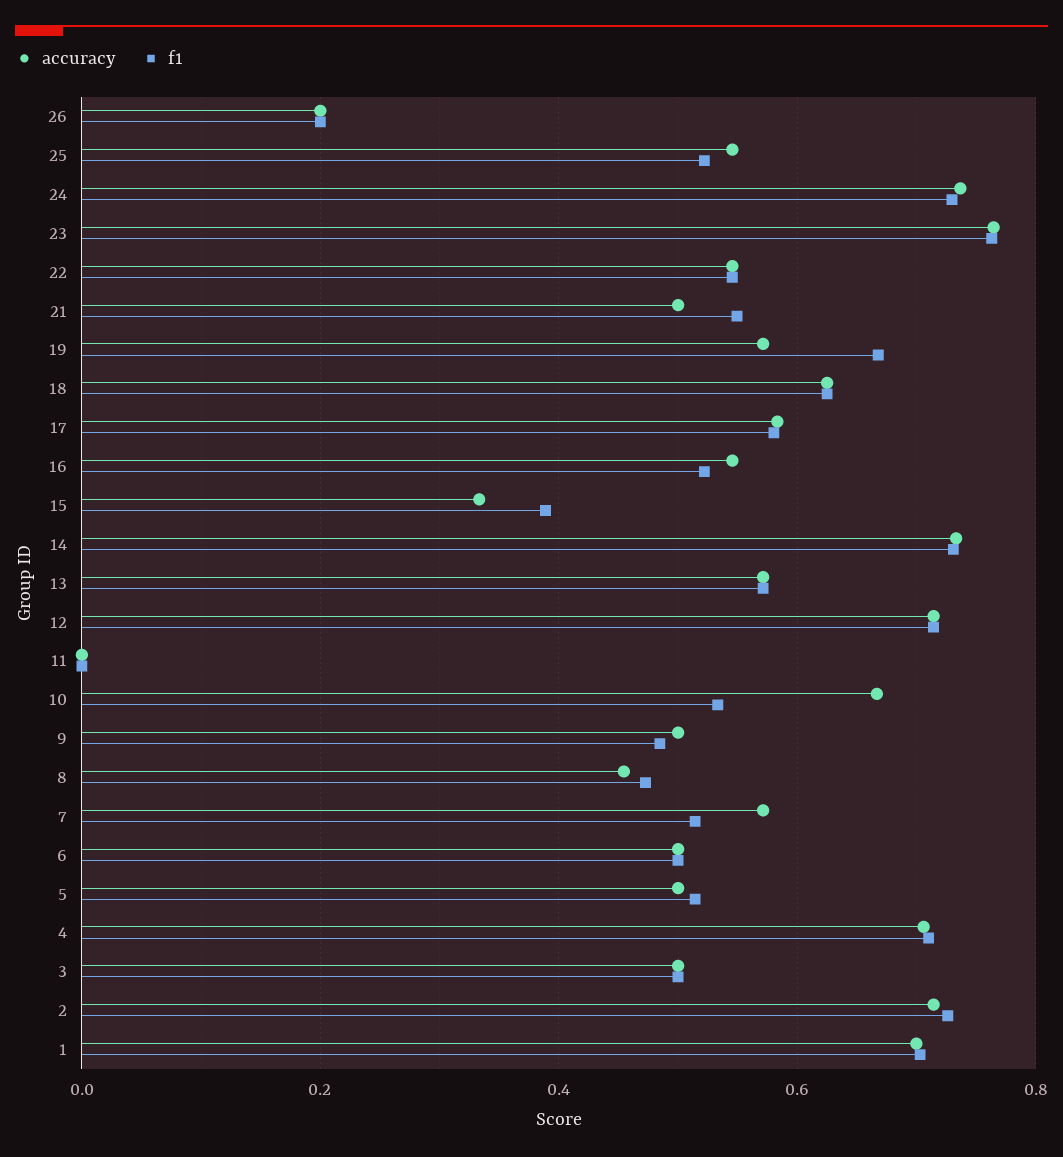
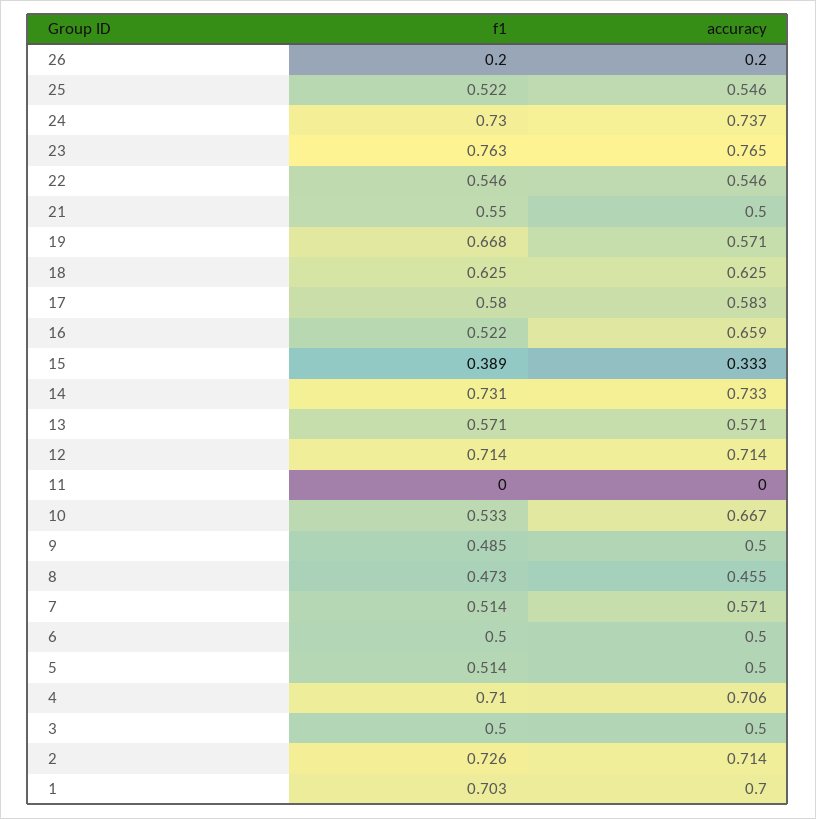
accuracy, 16: 0.54 -> 0.659

